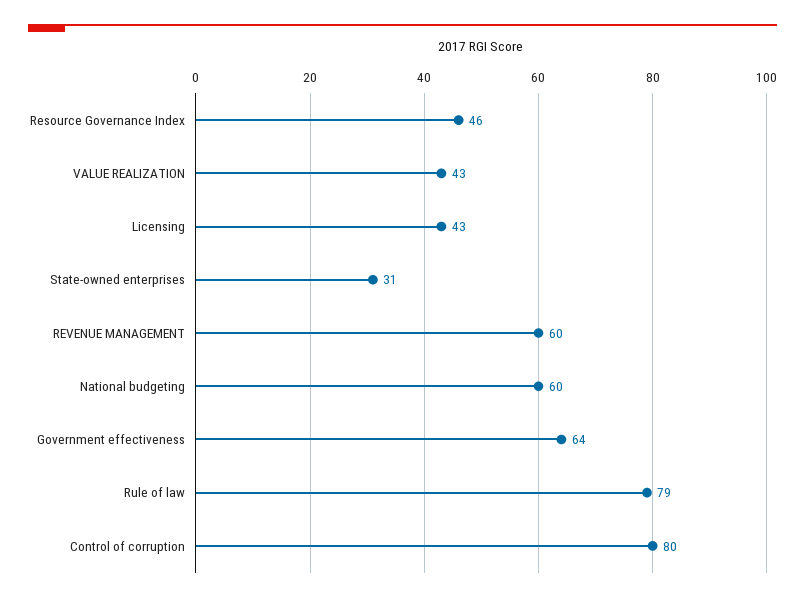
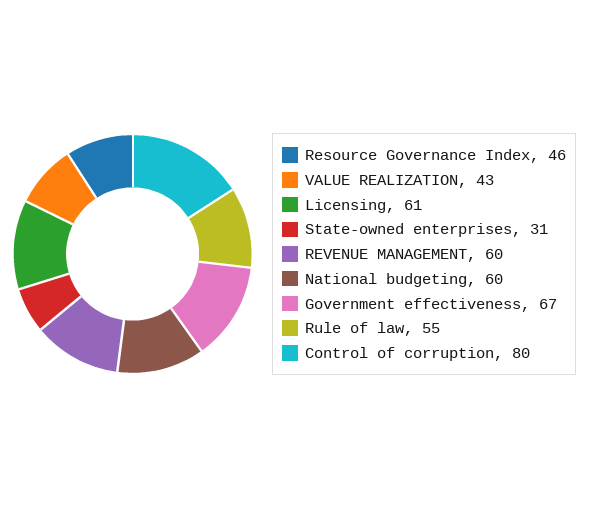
Licensing: 43 -> 61
Government effectiveness: 64 -> 67
Rule of law: 79 -> 55

